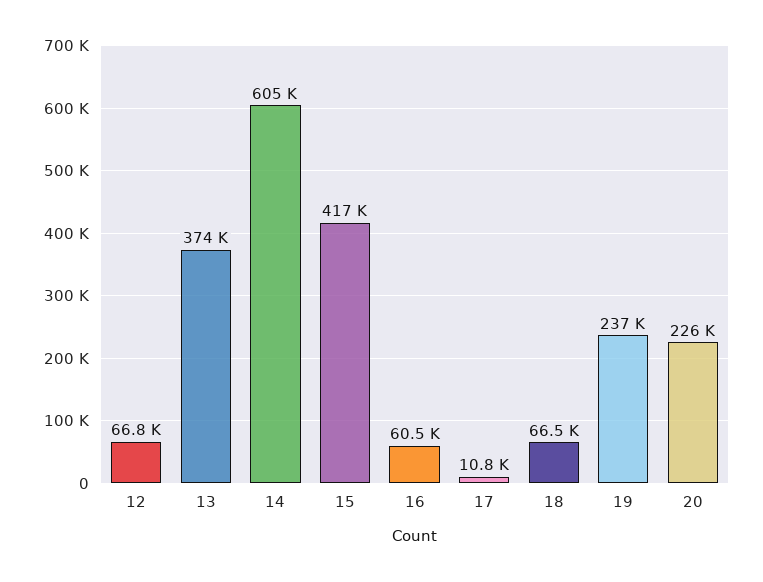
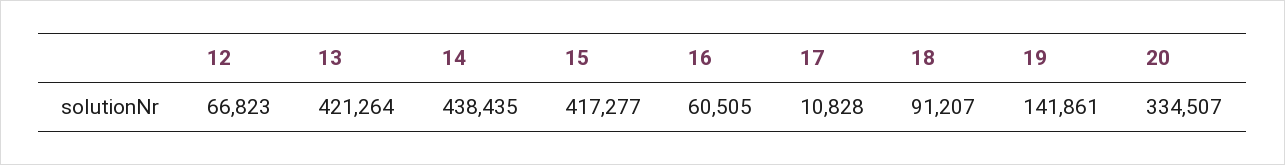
13: 374000 -> 421264
14: 605000 -> 438435
18: 66500 -> 91207
19: 237000 -> 141861
20: 226000 -> 334507

